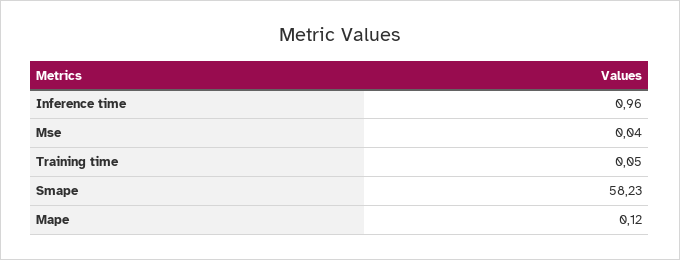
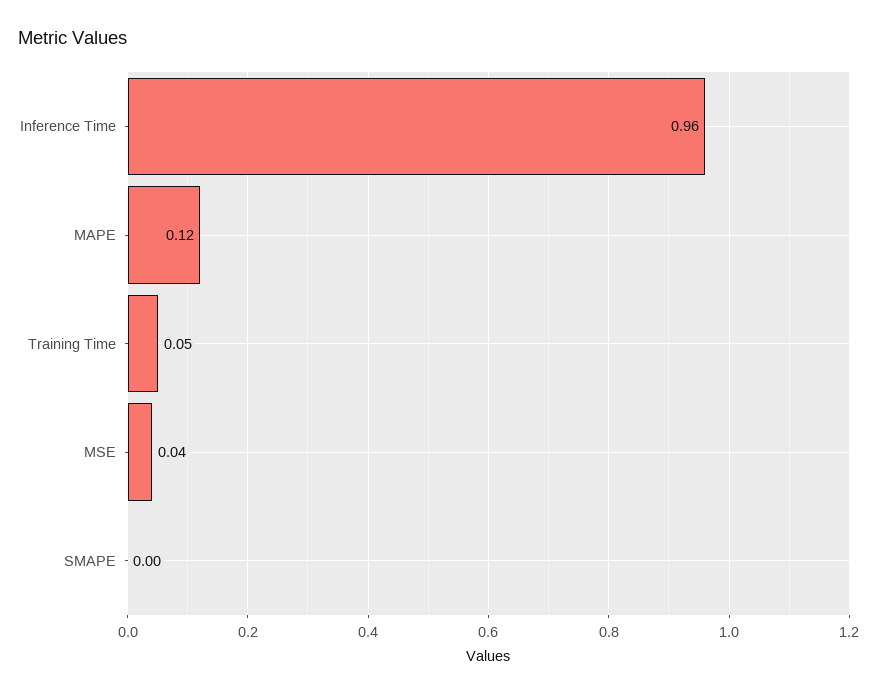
Smape: 58.23 -> 0

